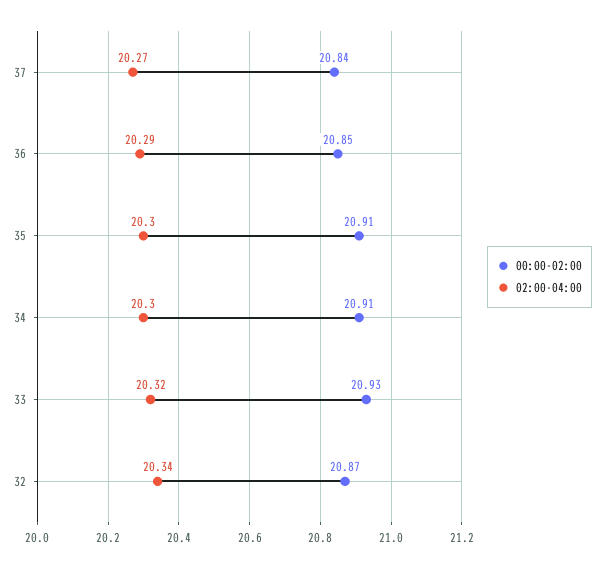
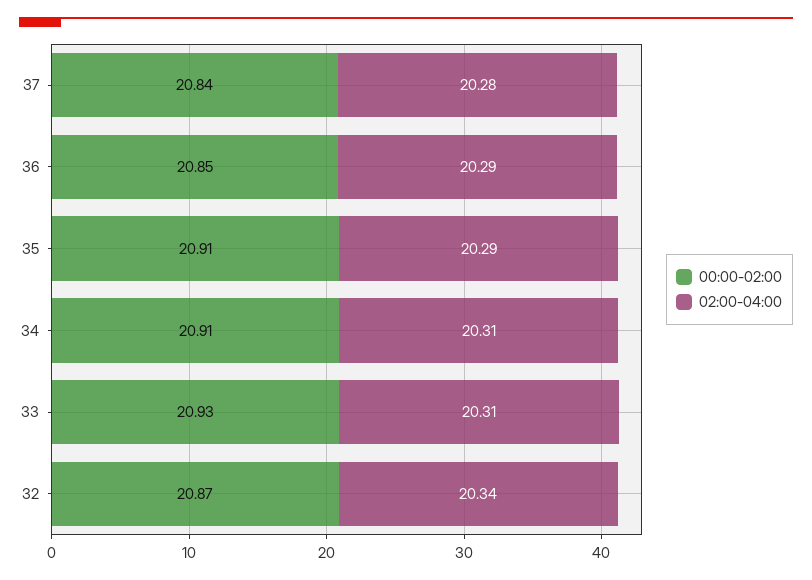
02:00-04:00, 37: 20.27 -> 20.28
02:00-04:00, 35: 20.3 -> 20.29
02:00-04:00, 34: 20.3 -> 20.31
02:00-04:00, 33: 20.32 -> 20.31

